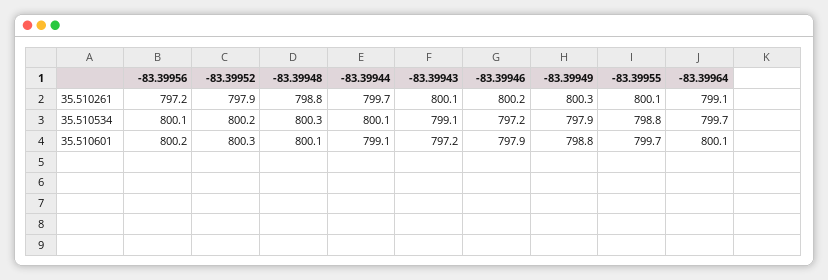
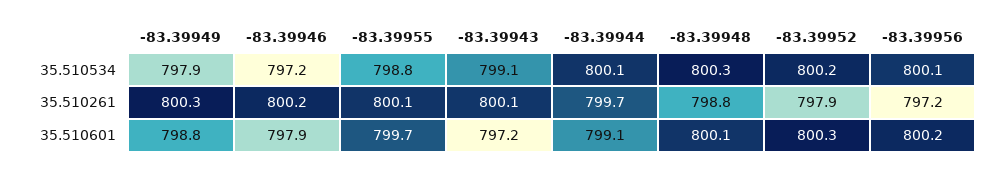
-83.39964, 35.510261: 799.1 -> none
-83.39964, 35.510534: 799.7 -> none
-83.39964, 35.510601: 800.1 -> none

